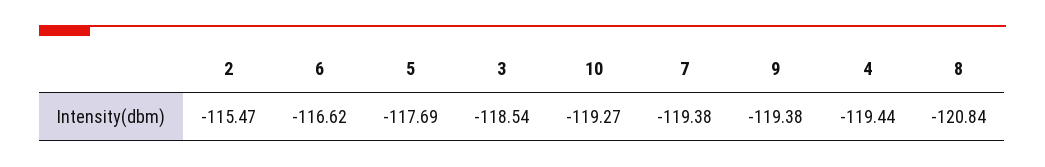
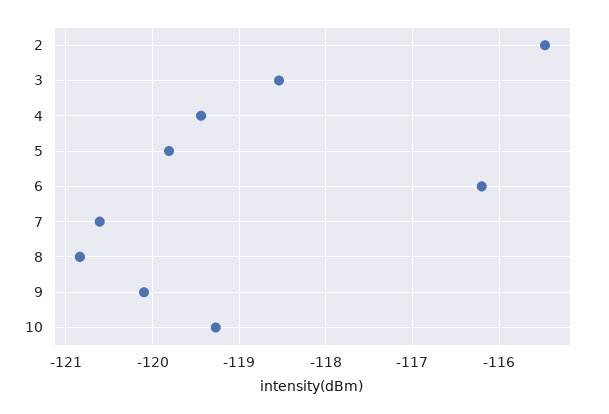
6: -116.62 -> -116.2
5: -117.69 -> -119.8
7: -119.38 -> -120.6
9: -119.38 -> -120.1

